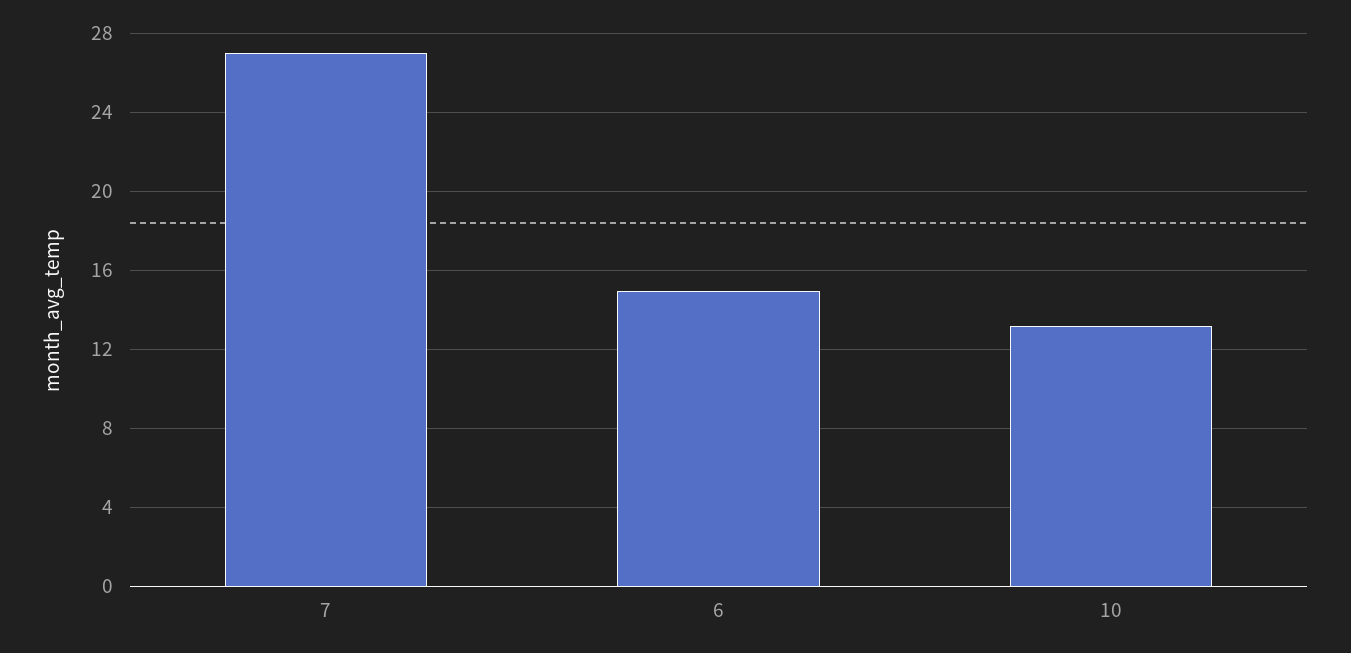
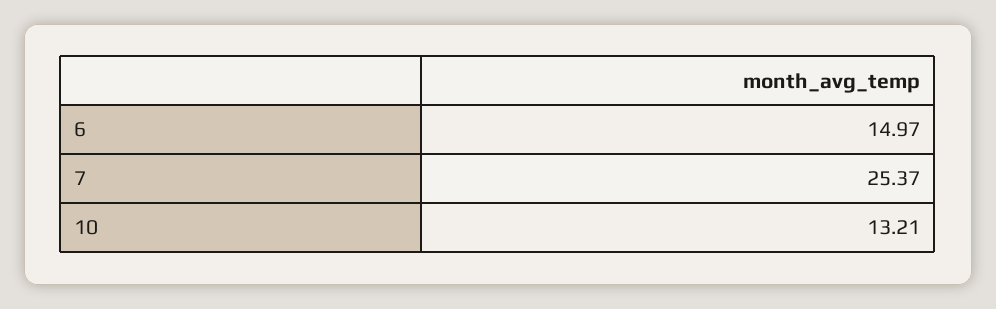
7: 27 -> 25.37

